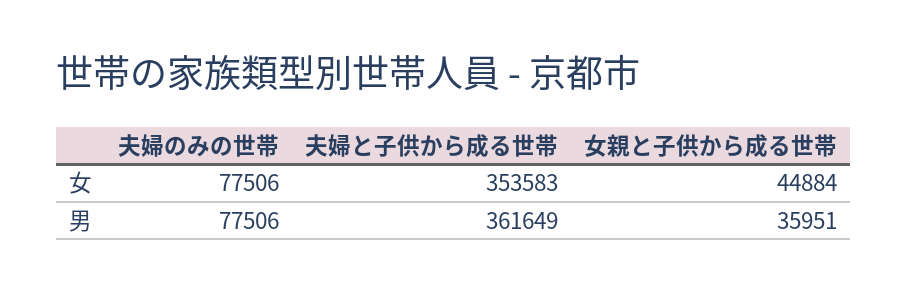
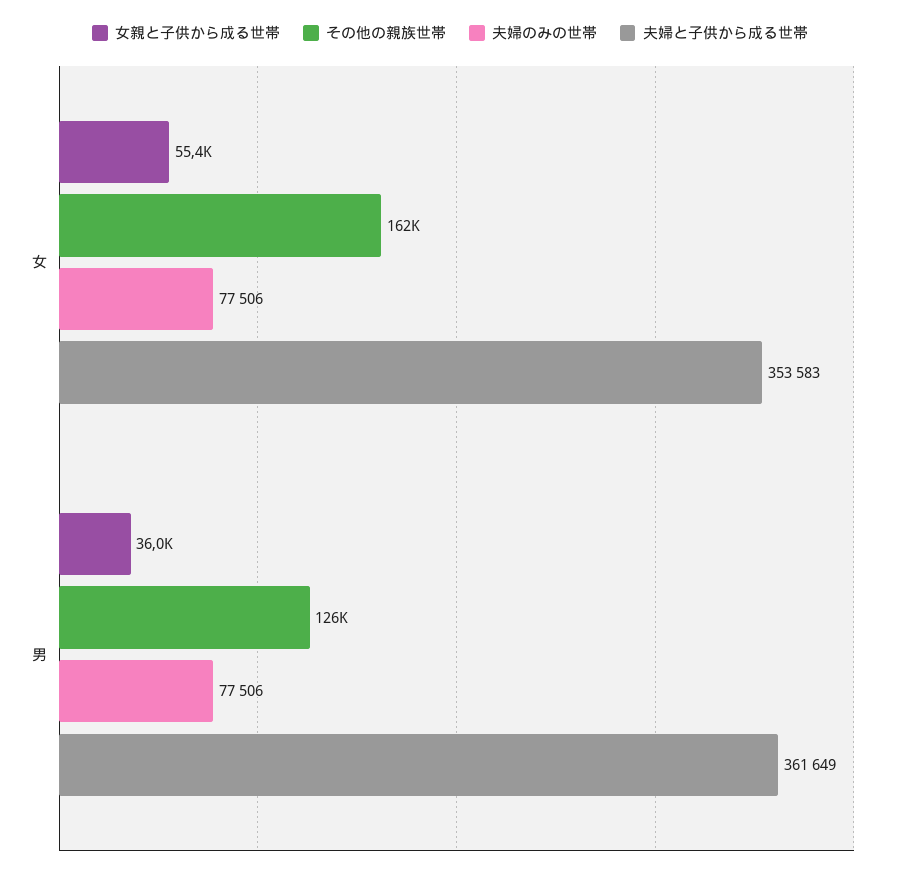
女親と子供から成る世帯, 女: 44884 -> 55400
その他の親族世帯, 女: none -> 162000
その他の親族世帯, 男: none -> 126000

